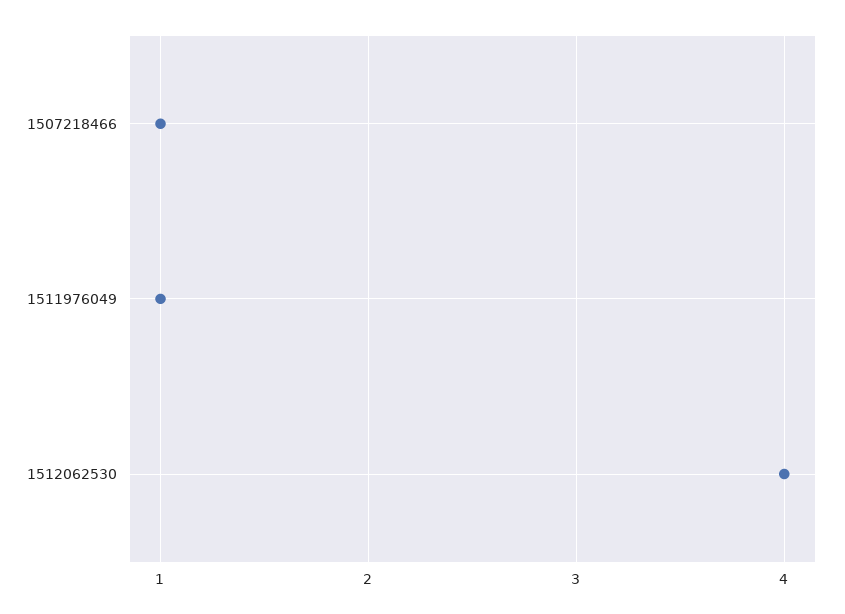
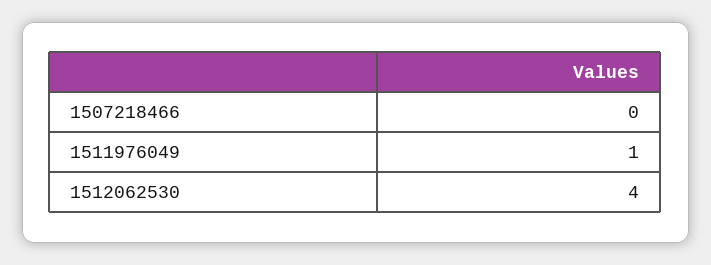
1507218466: 1 -> 0

